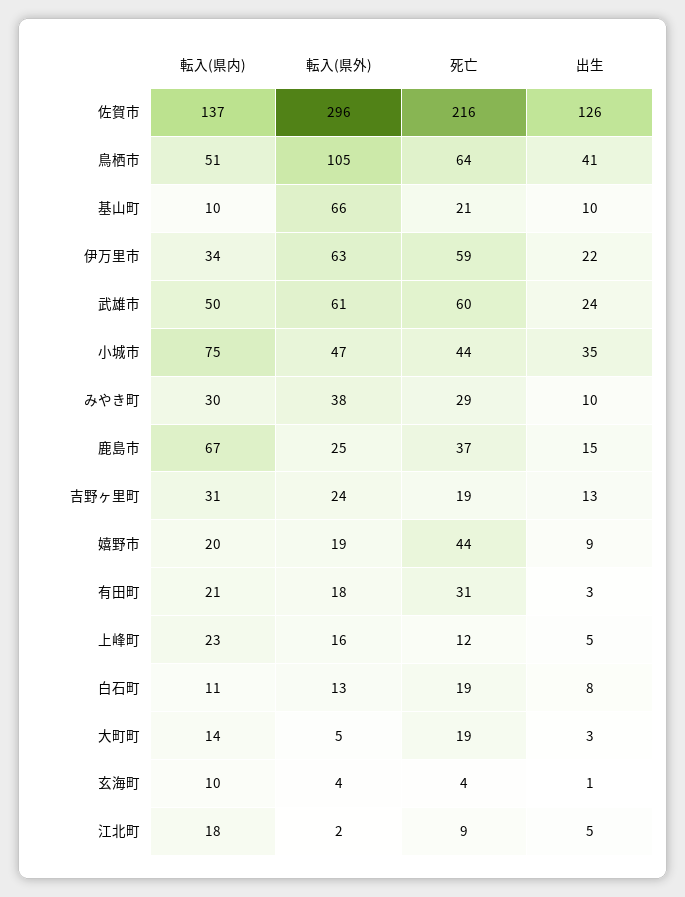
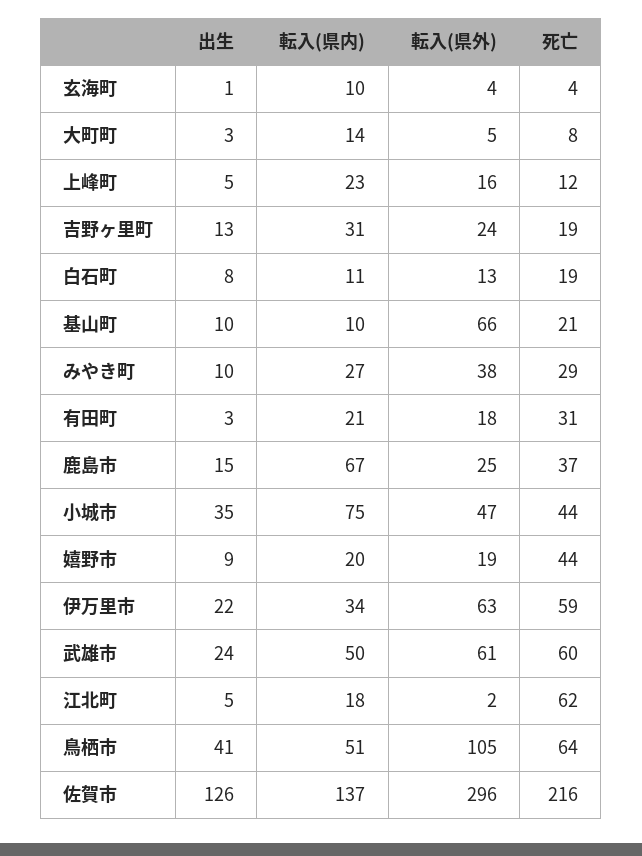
転入(県内), みやき町: 30 -> 27
死亡, 大町町: 19 -> 8
死亡, 江北町: 9 -> 62

